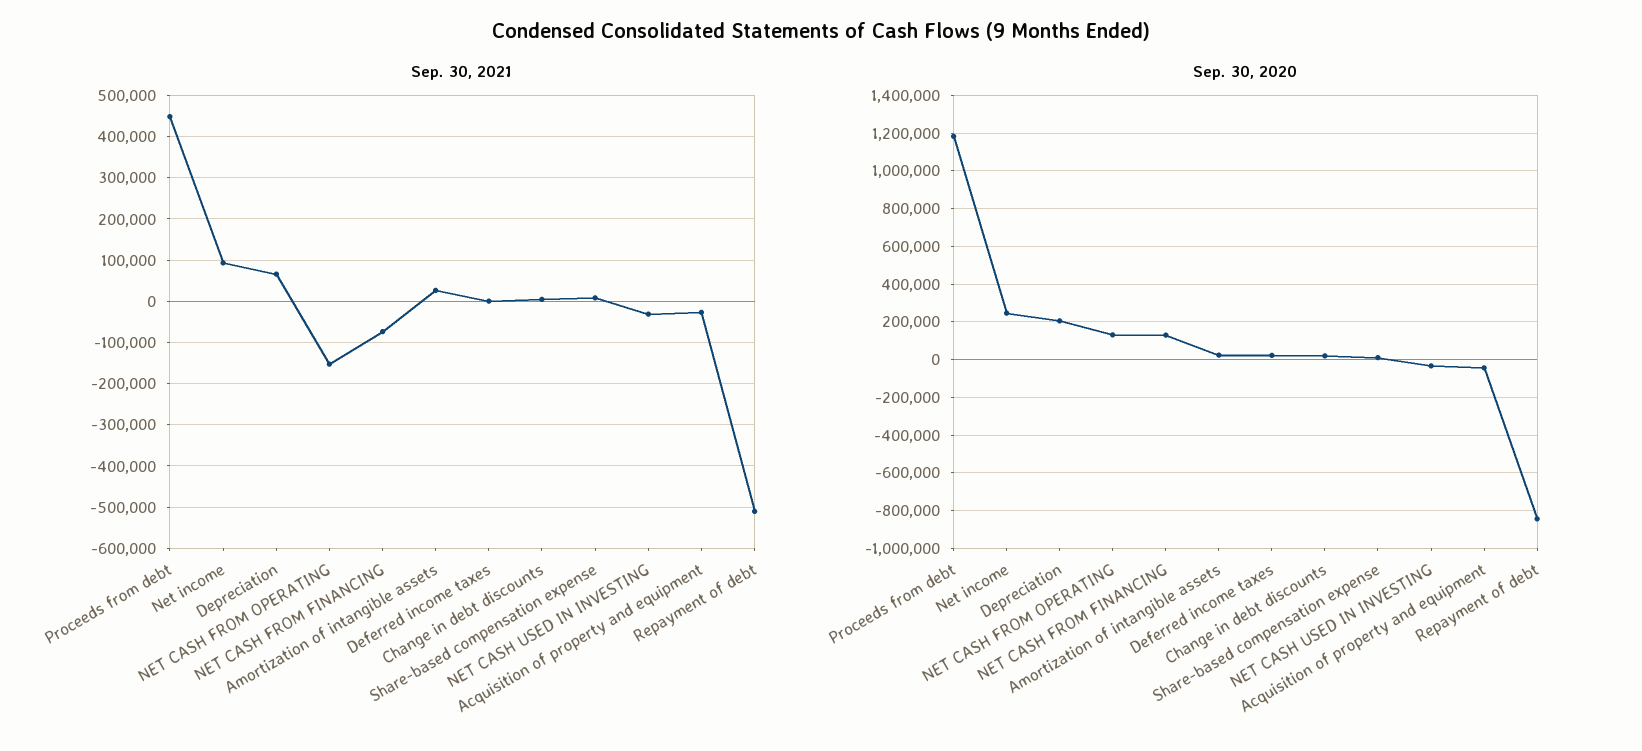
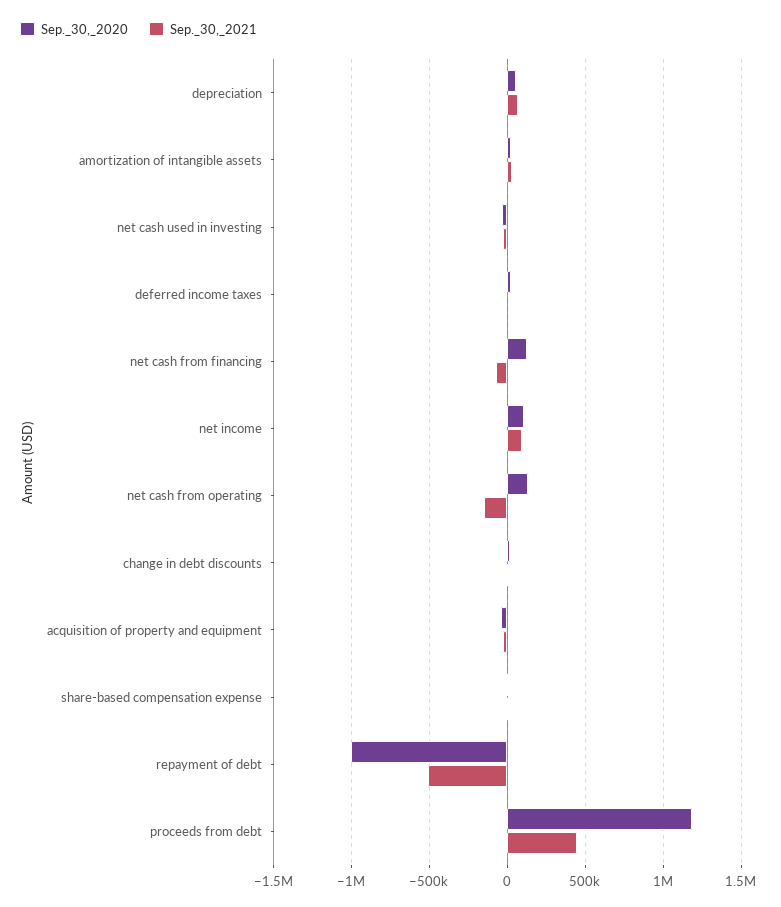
Sep. 30, 2020, Net income: 250000 -> 100000
Sep. 30, 2020, Depreciation: 200000 -> 50000
Sep. 30, 2020, Repayment of debt: -850000 -> -1000000

